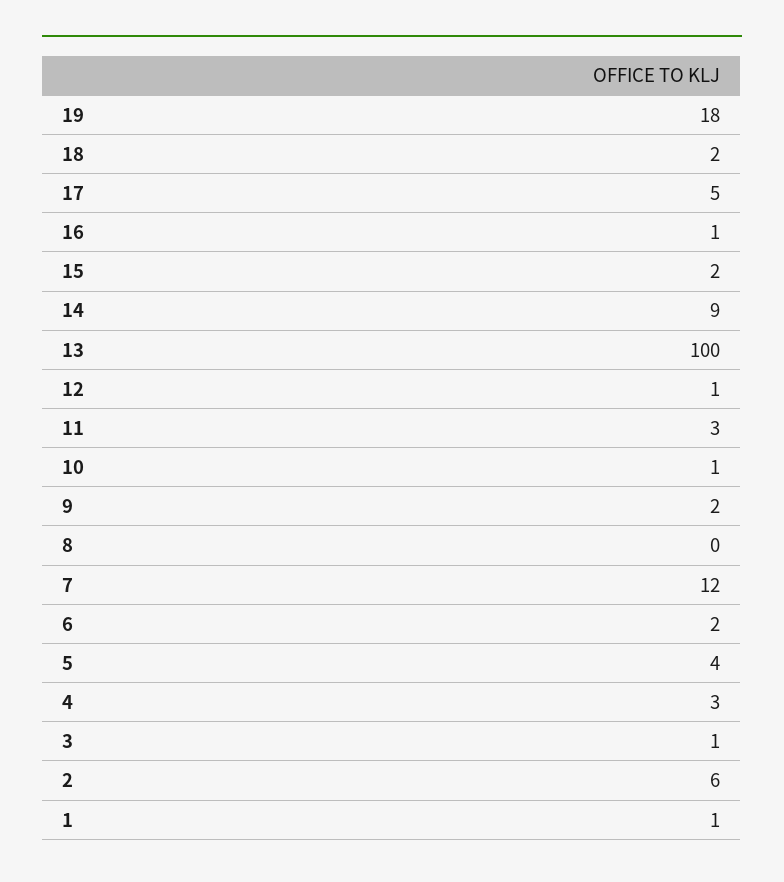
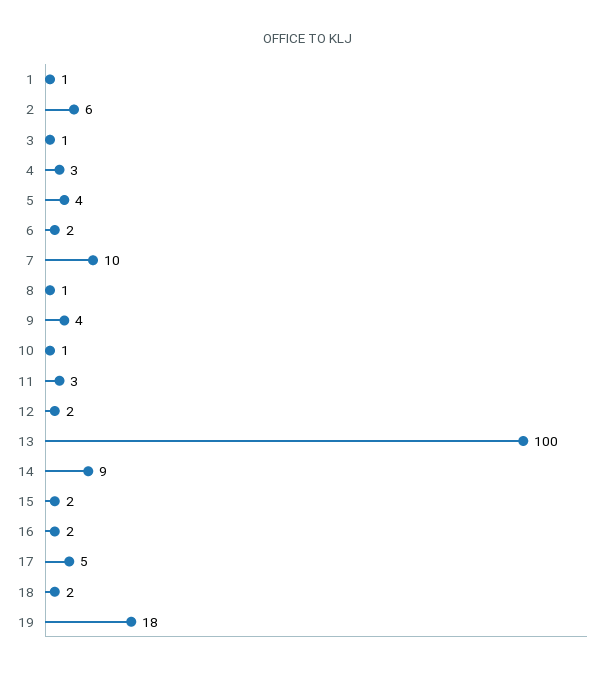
16: 1 -> 2
12: 1 -> 2
9: 2 -> 4
8: 0 -> 1
7: 12 -> 10

